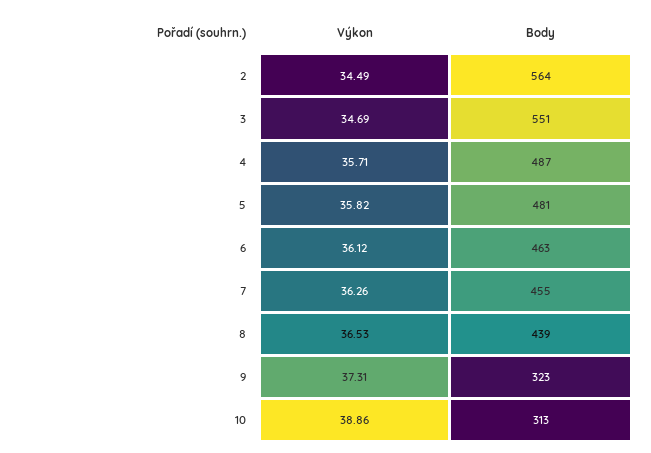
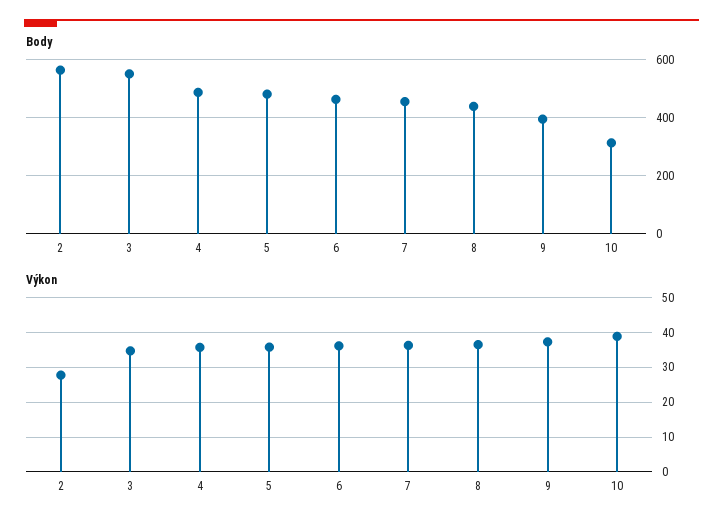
Výkon, 2: 34.49 -> 28
Body, 9: 323 -> 400

